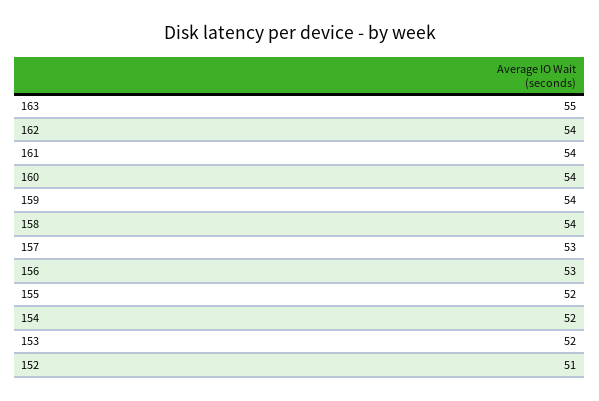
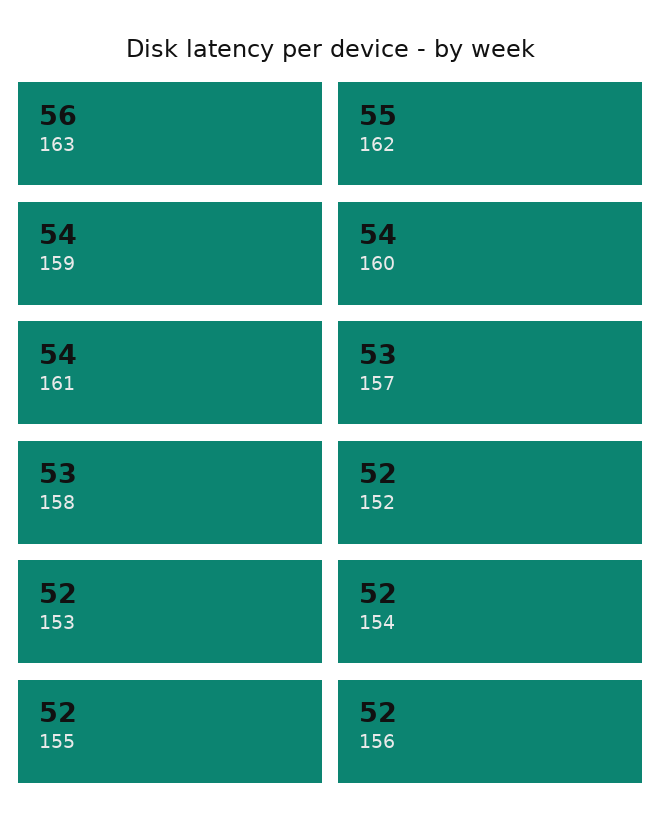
163: 55 -> 56
162: 54 -> 55
158: 54 -> 53
156: 53 -> 52
152: 51 -> 52

